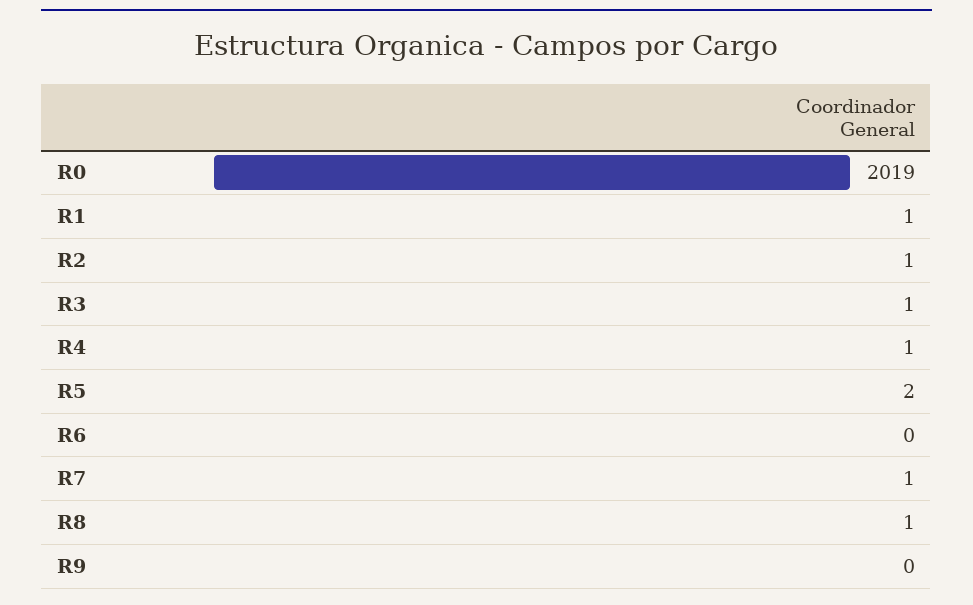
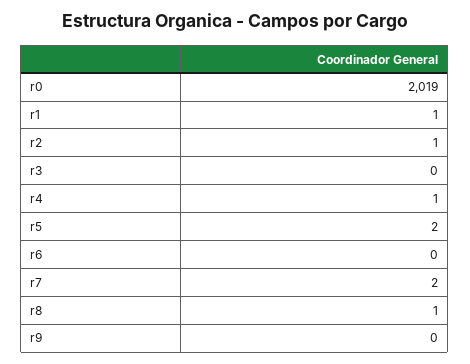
R3: 1 -> 0
R7: 1 -> 2

